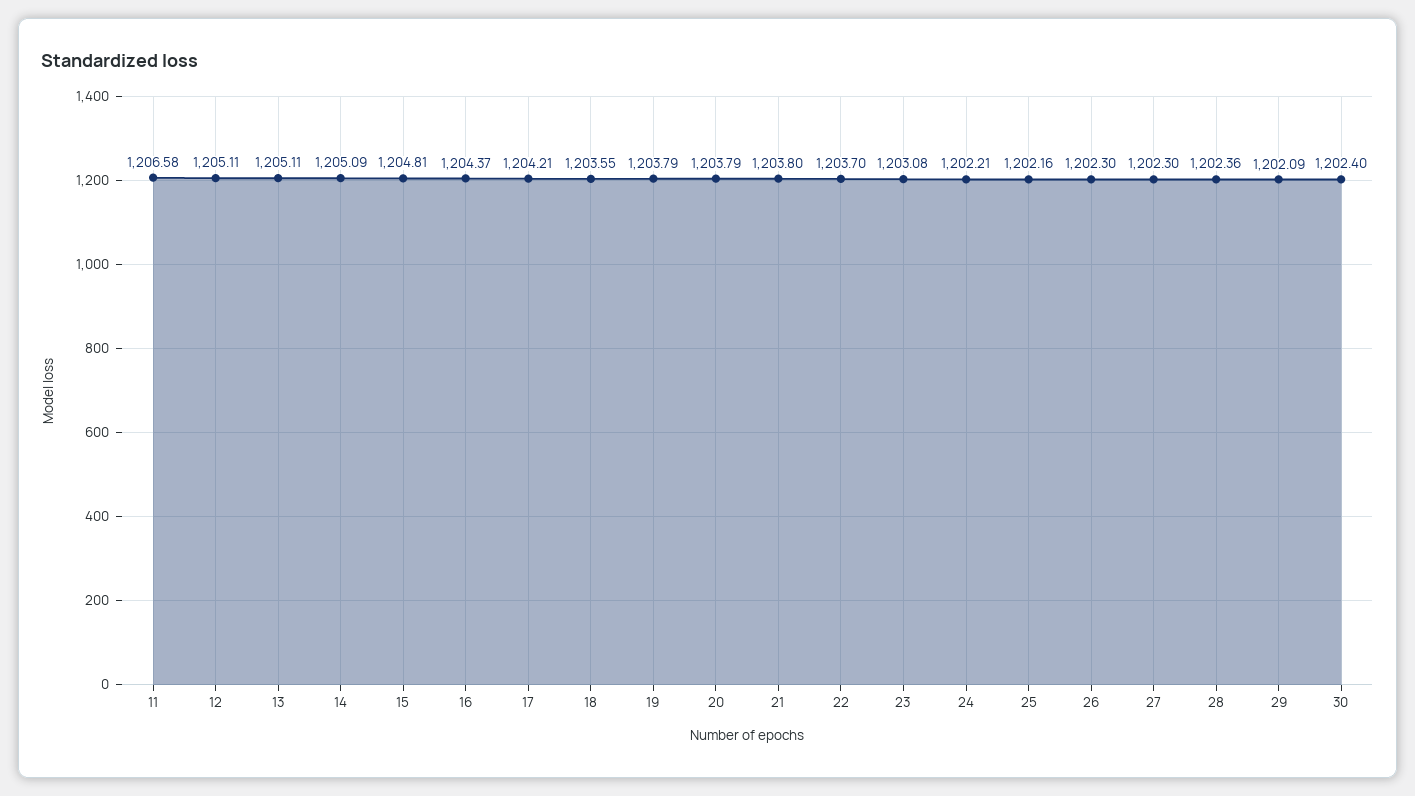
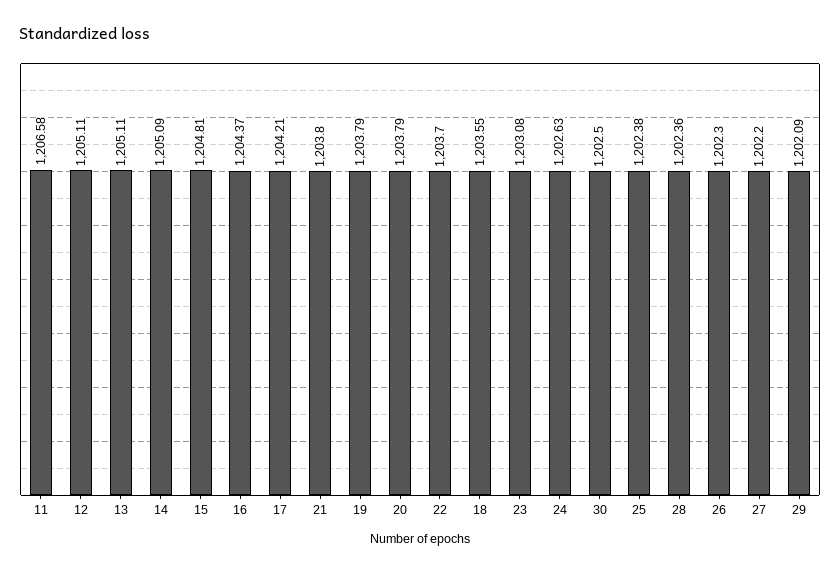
24: 1202.21 -> 1202.63
25: 1202.16 -> 1202.38
27: 1202.3 -> 1202.2
30: 1202.4 -> 1202.5

